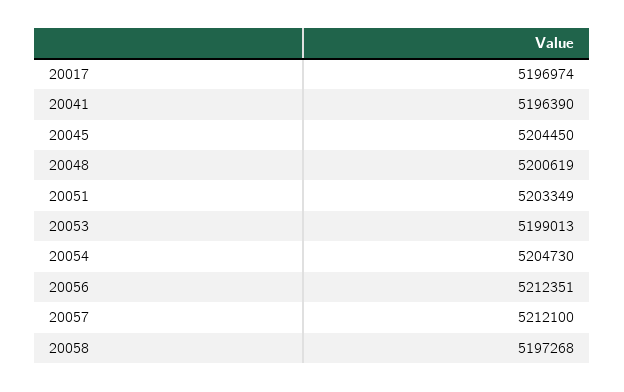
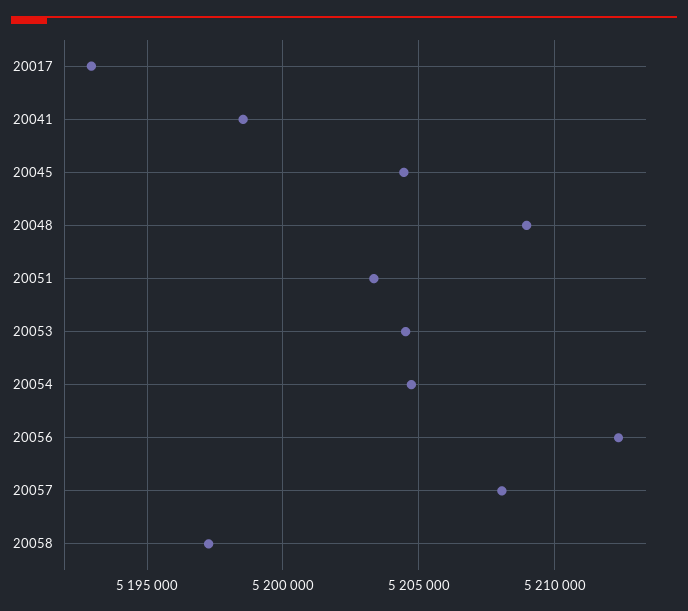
20017: 5196974 -> 5193000
20041: 5196390 -> 5198500
20048: 5200619 -> 5209000
20053: 5199013 -> 5204500
20057: 5212100 -> 5208000

